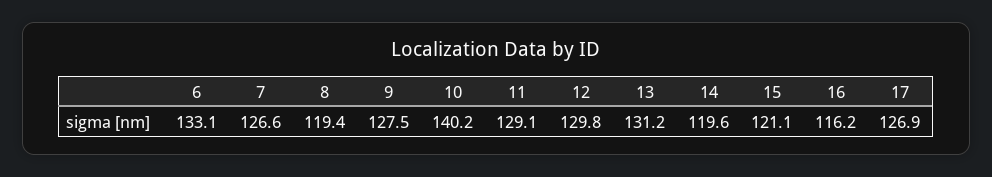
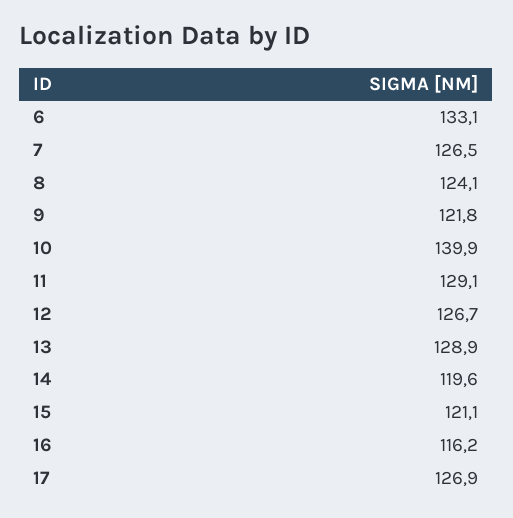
7: 126.6 -> 126.5
8: 119.4 -> 124.1
9: 127.5 -> 121.8
10: 140.2 -> 139.9
12: 129.8 -> 126.7
13: 131.2 -> 128.9

